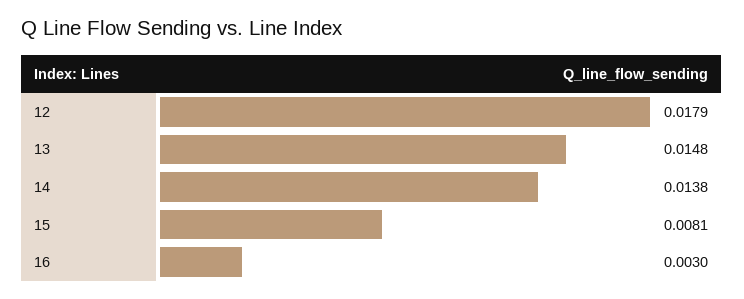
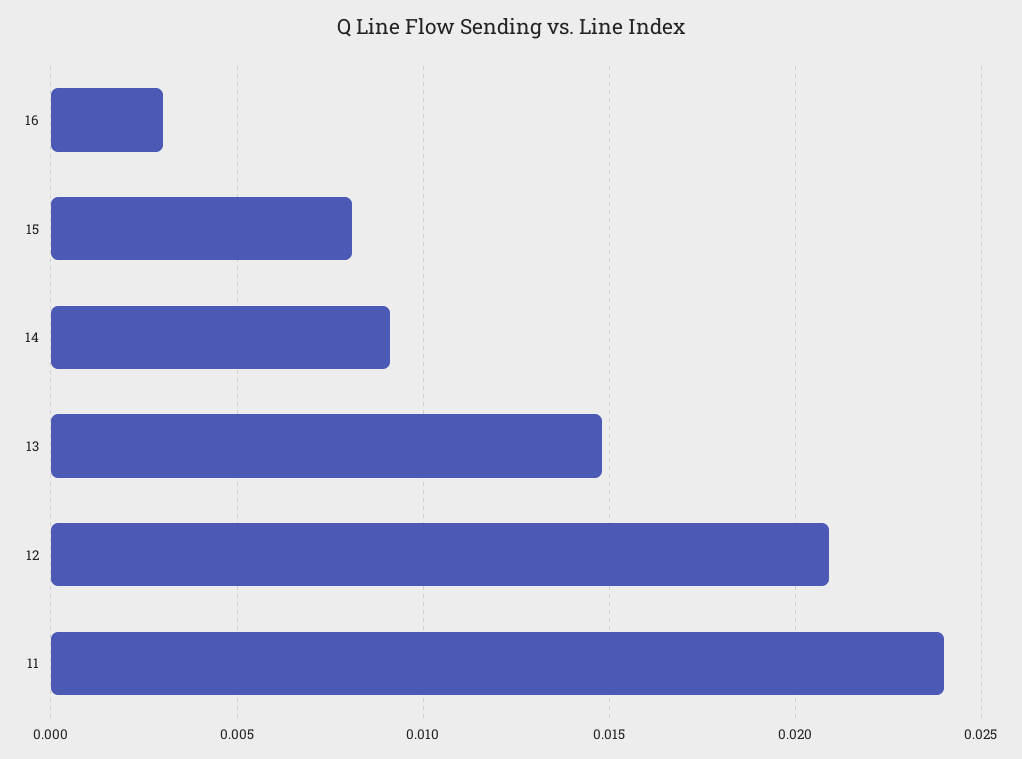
12: 0.0179 -> 0.021
14: 0.0138 -> 0.009
11: none -> 0.024

